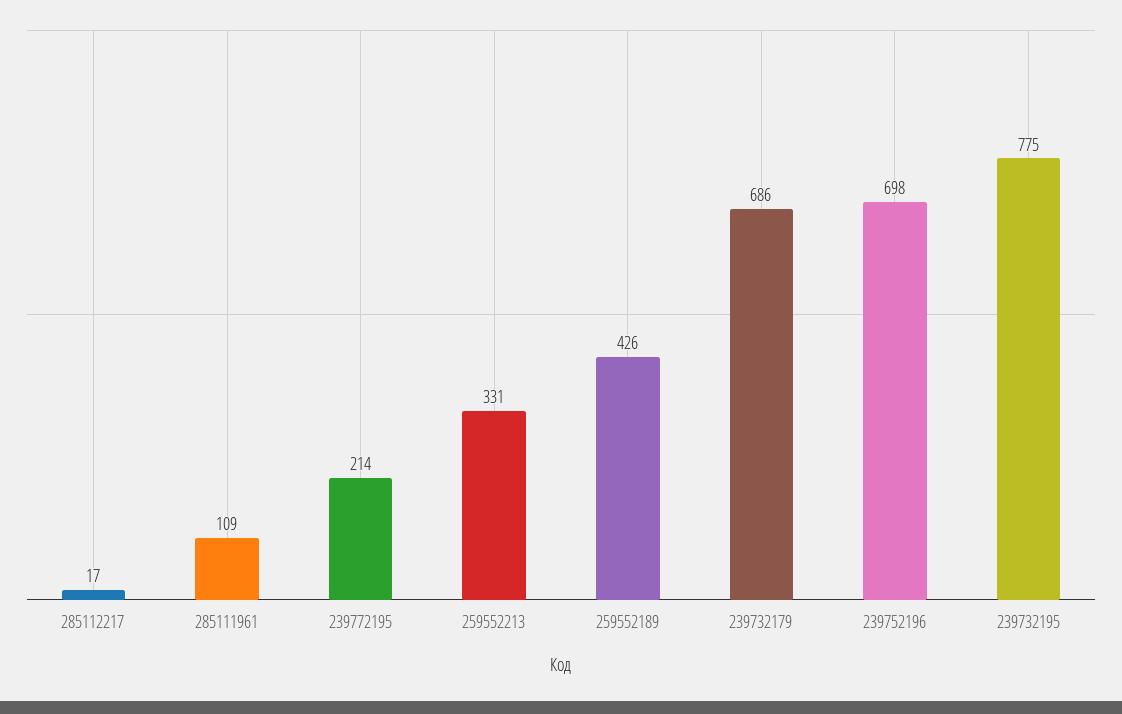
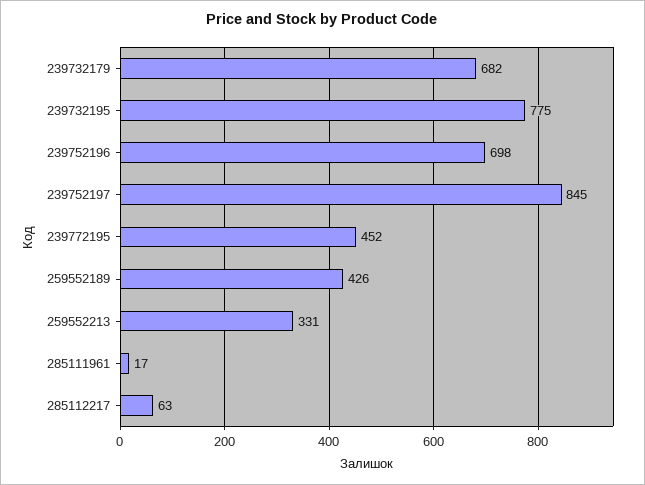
285112217: 17 -> 63
285111961: 109 -> 17
239772195: 214 -> 452
239732179: 686 -> 682
239752197: none -> 845

